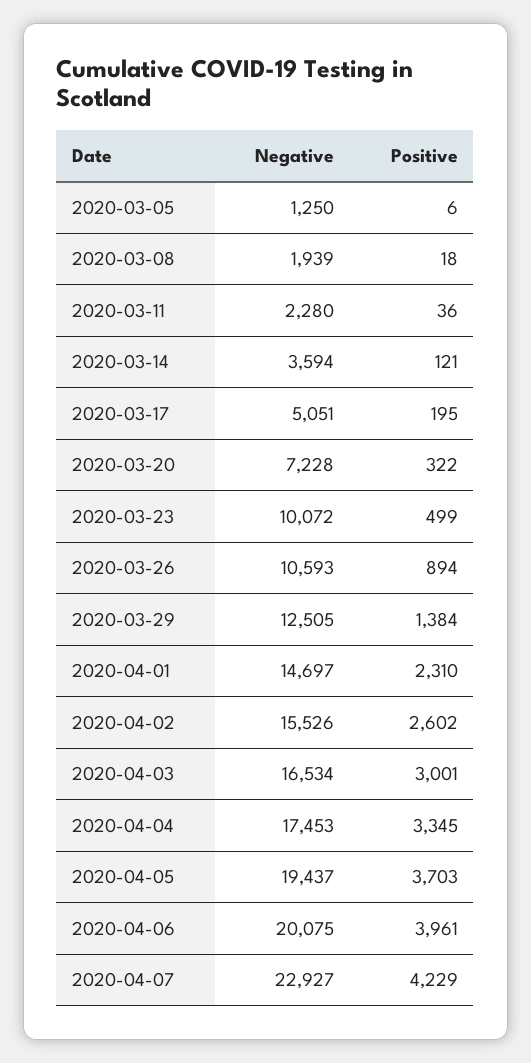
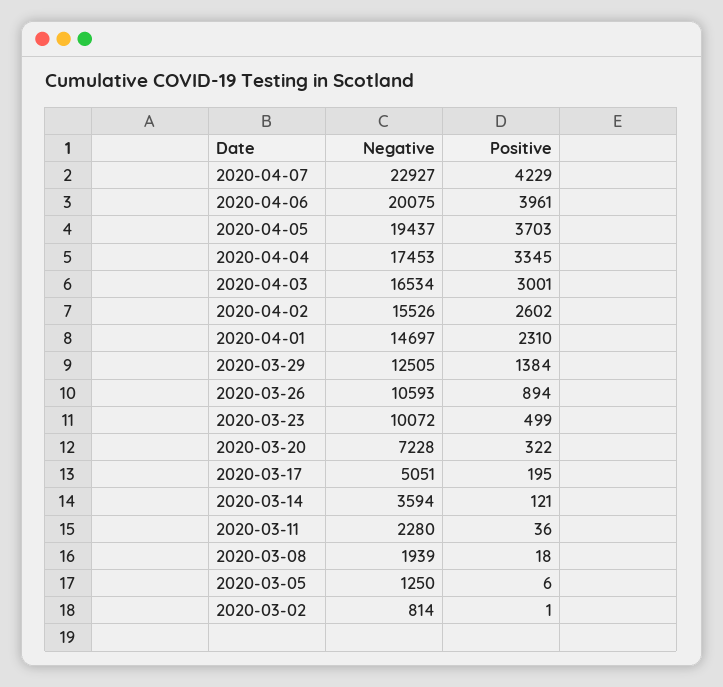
Negative, 2020-03-02: none -> 814
Positive, 2020-03-02: none -> 1

